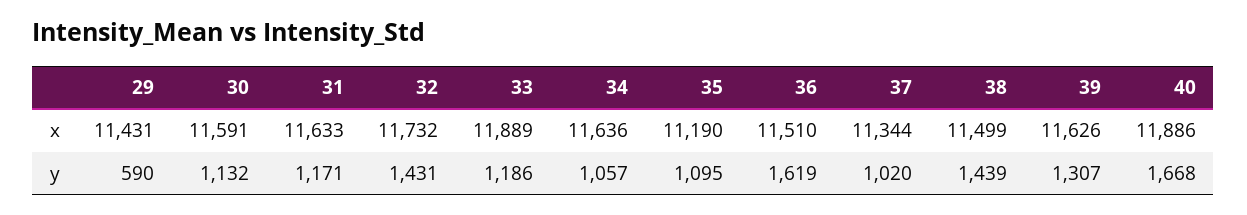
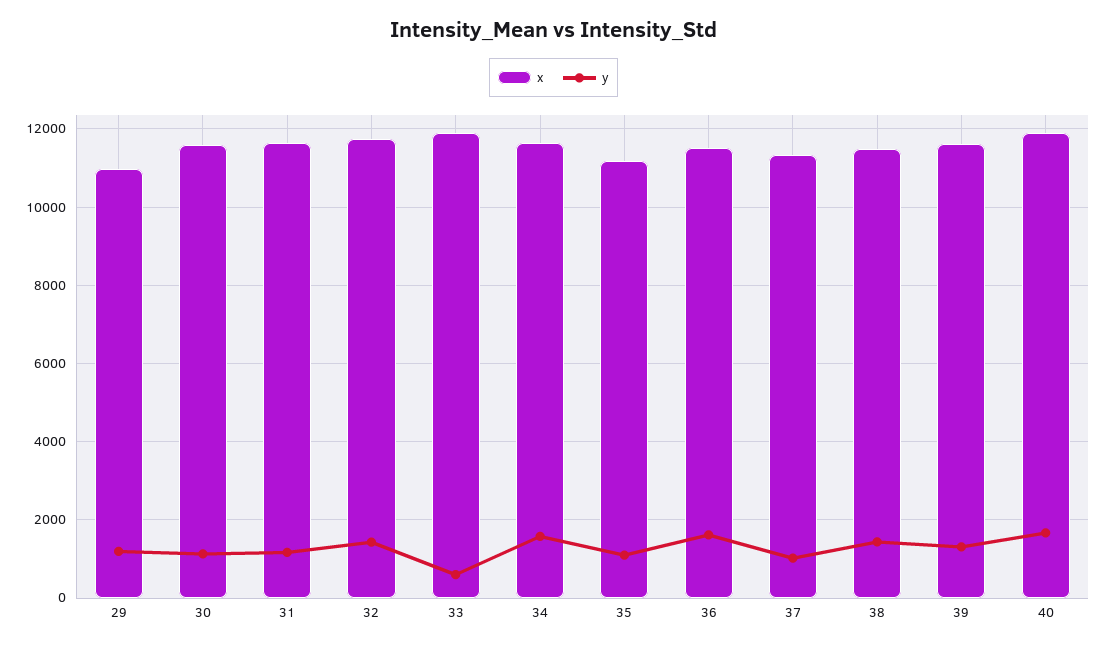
x, 29: 11431 -> 11000
y, 29: 590 -> 1200
y, 33: 1186 -> 600
y, 34: 1057 -> 1600

